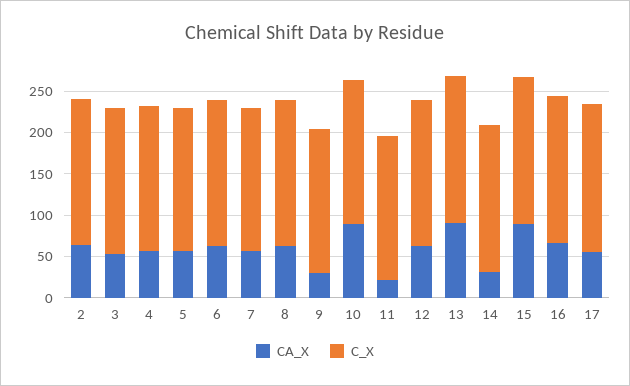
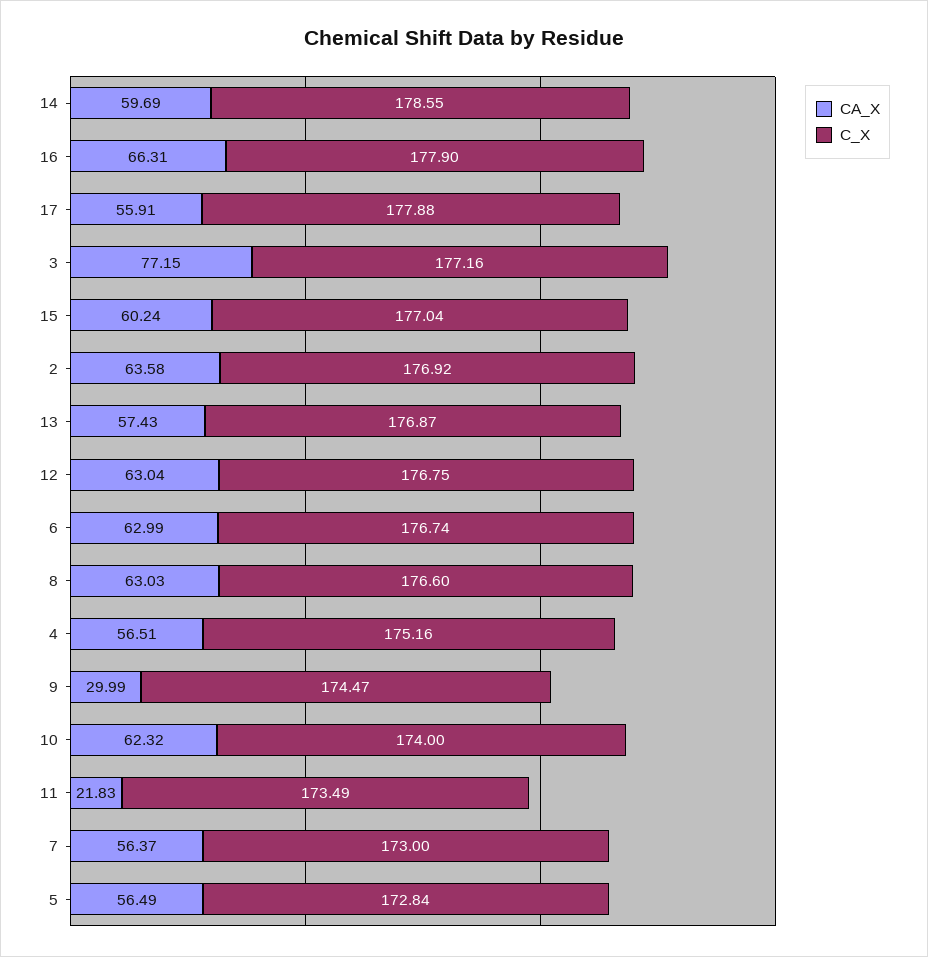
CA_X, 3: 50 -> 77.15
CA_X, 10: 90 -> 62.32
CA_X, 13: 90 -> 57.43
CA_X, 14: 30 -> 59.69
CA_X, 15: 90 -> 60.24

